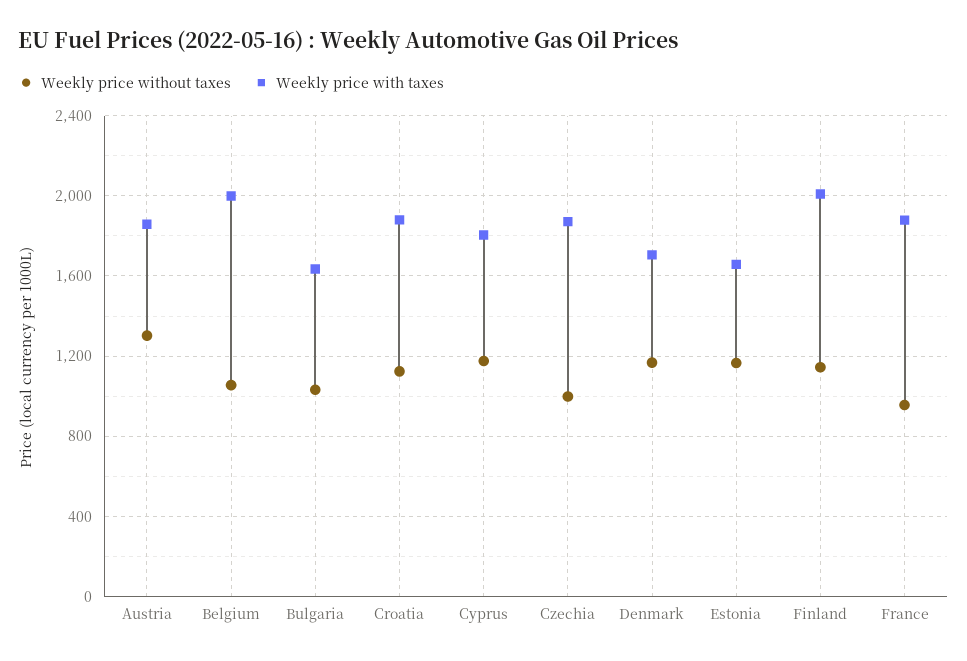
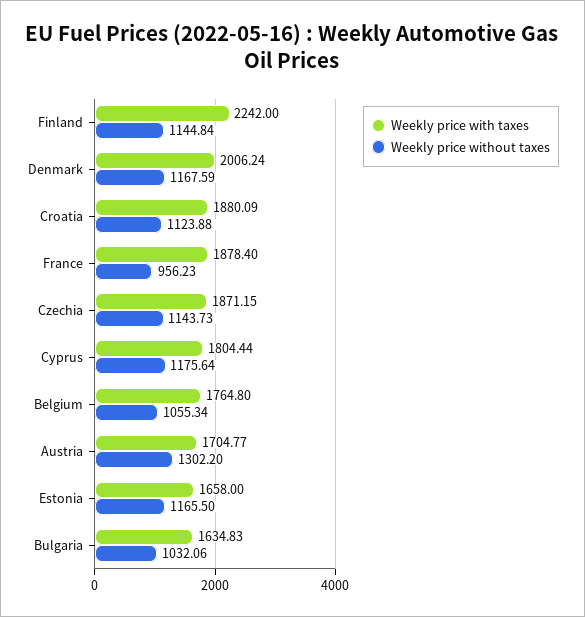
Weekly price with taxes, Austria: 1850 -> 1704.77
Weekly price with taxes, Belgium: 2000 -> 1764.8
Weekly price without taxes, Czechia: 1000 -> 1143.73
Weekly price with taxes, Denmark: 1700 -> 2006.24
Weekly price with taxes, Finland: 2000 -> 2242

